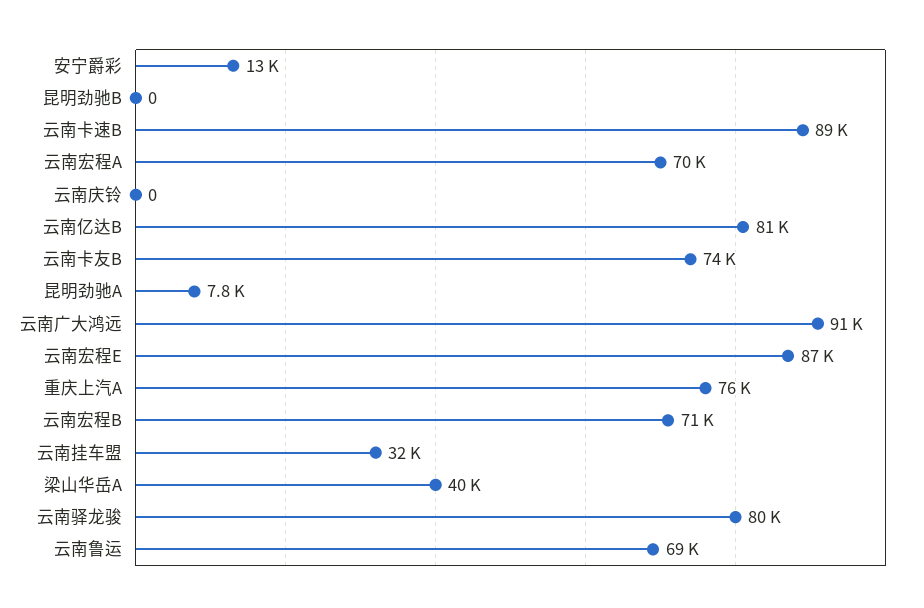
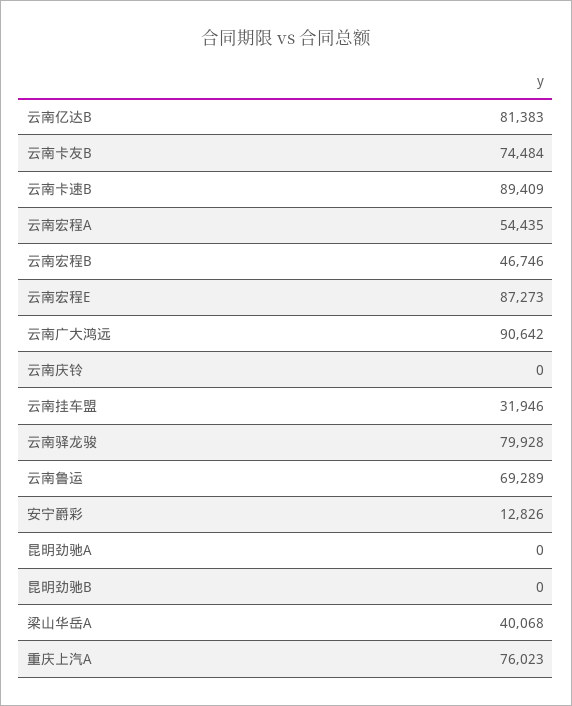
云南宏程A: 70000 -> 54435
昆明劲驰A: 7800 -> 0
云南宏程B: 71000 -> 46746

